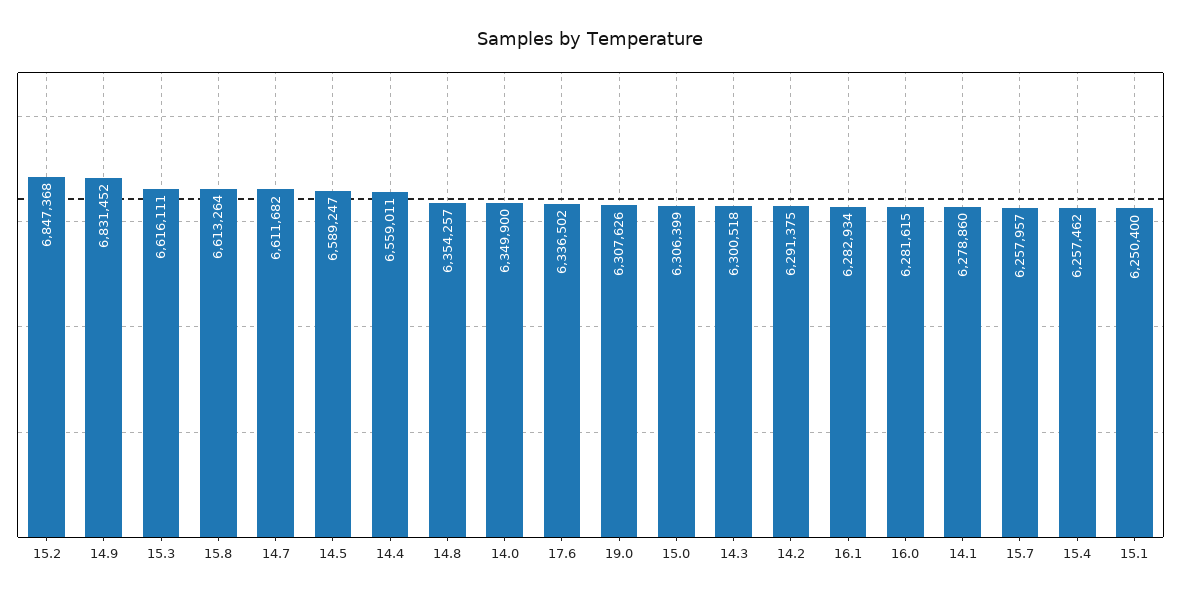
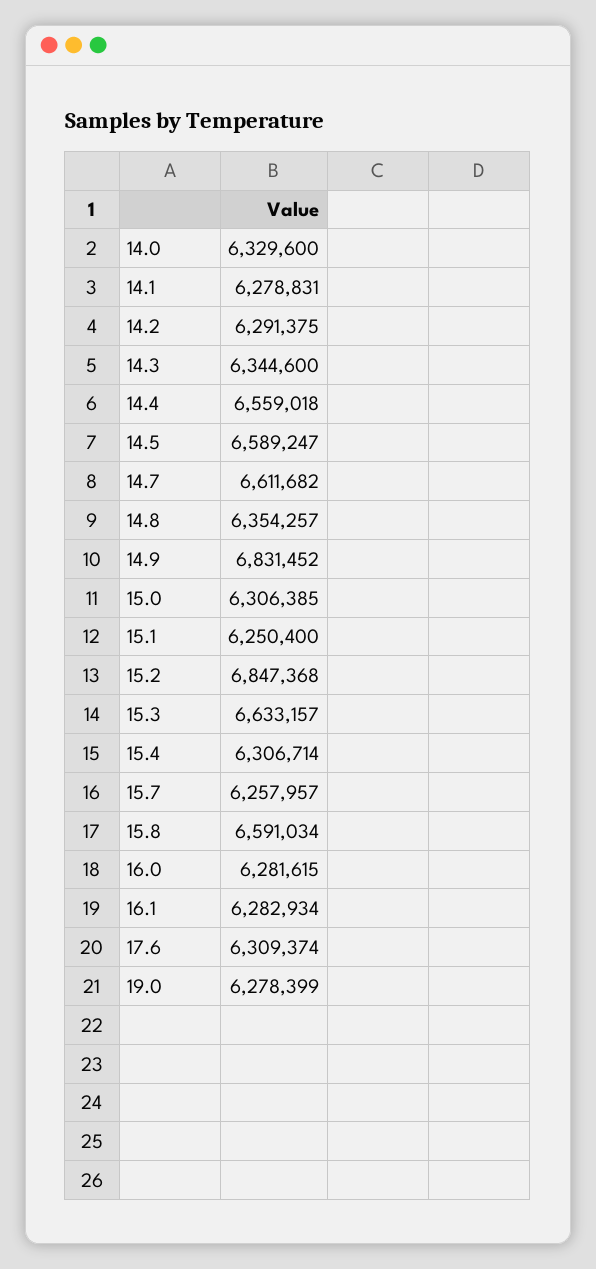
15.3: 6616111 -> 6633157
15.8: 6613264 -> 6591034
14.4: 6559011 -> 6559018
14.0: 6349900 -> 6329600
17.6: 6336502 -> 6309374
19.0: 6307626 -> 6278399
15.0: 6306399 -> 6306385
14.3: 6300518 -> 6344600
14.1: 6278860 -> 6278831
15.4: 6257462 -> 6306714

